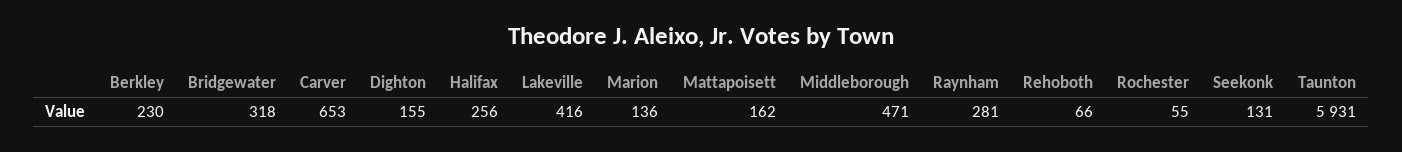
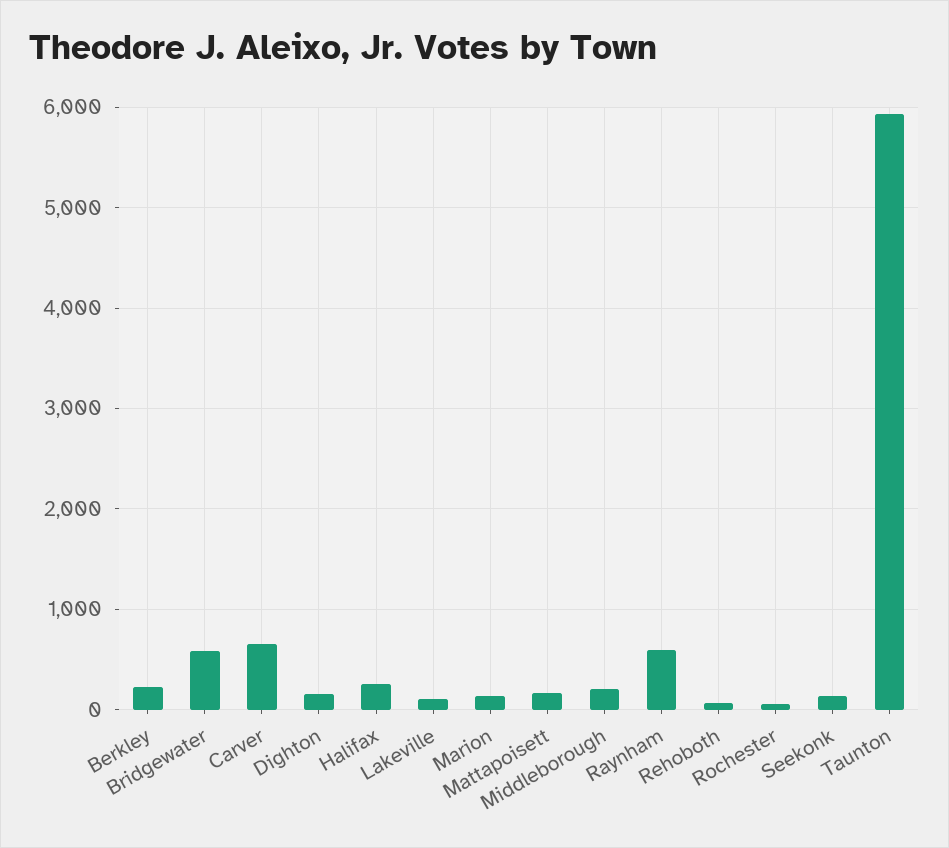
Bridgewater: 318 -> 600
Lakeville: 416 -> 100
Middleborough: 471 -> 200
Raynham: 281 -> 600

